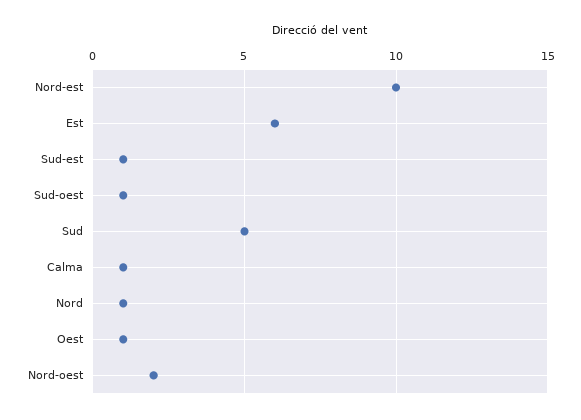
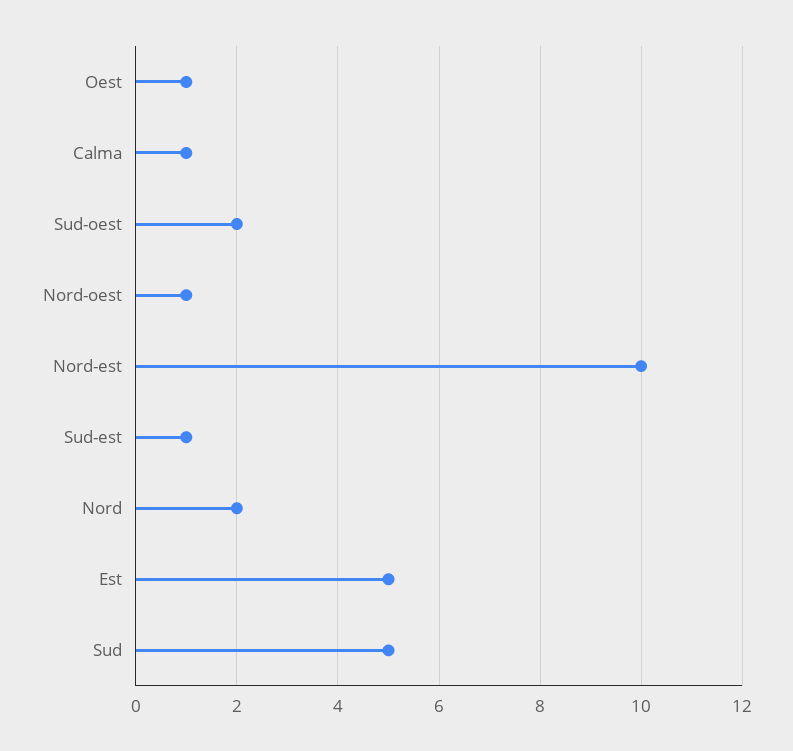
Est: 6 -> 5
Sud-oest: 1 -> 2
Nord: 1 -> 2
Nord-oest: 2 -> 1

